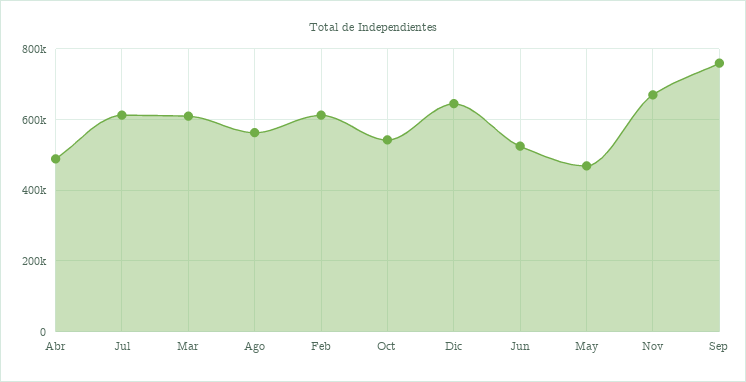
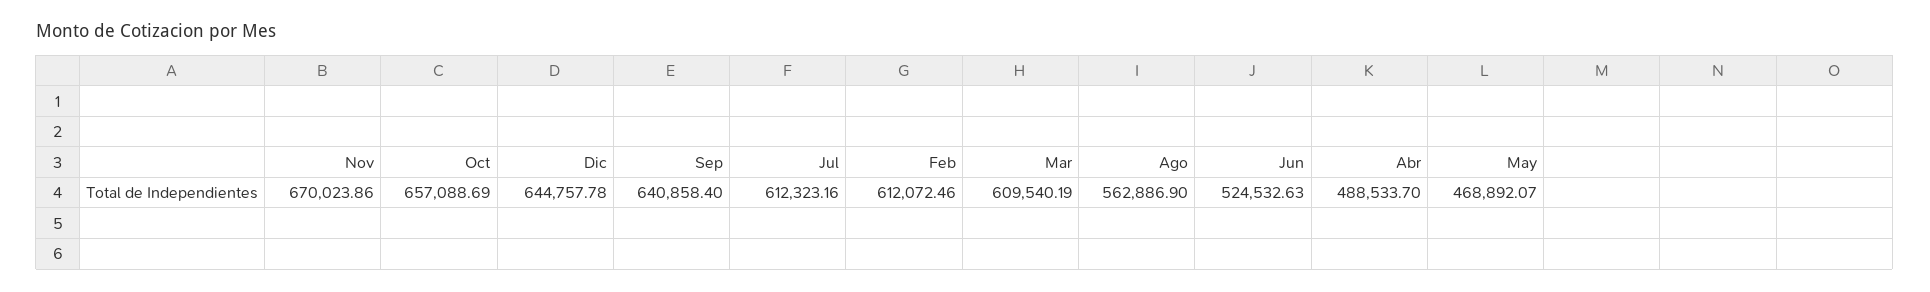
Oct: 540000 -> 657088.69
Sep: 760000 -> 640858.4

